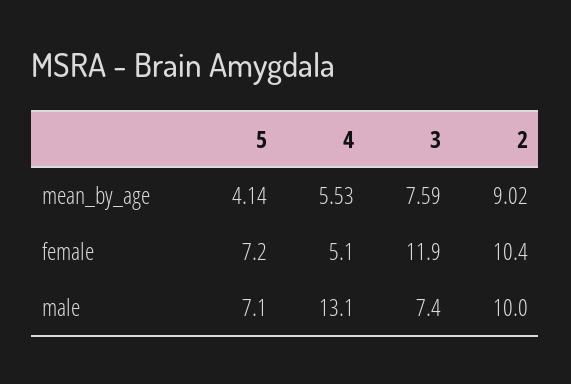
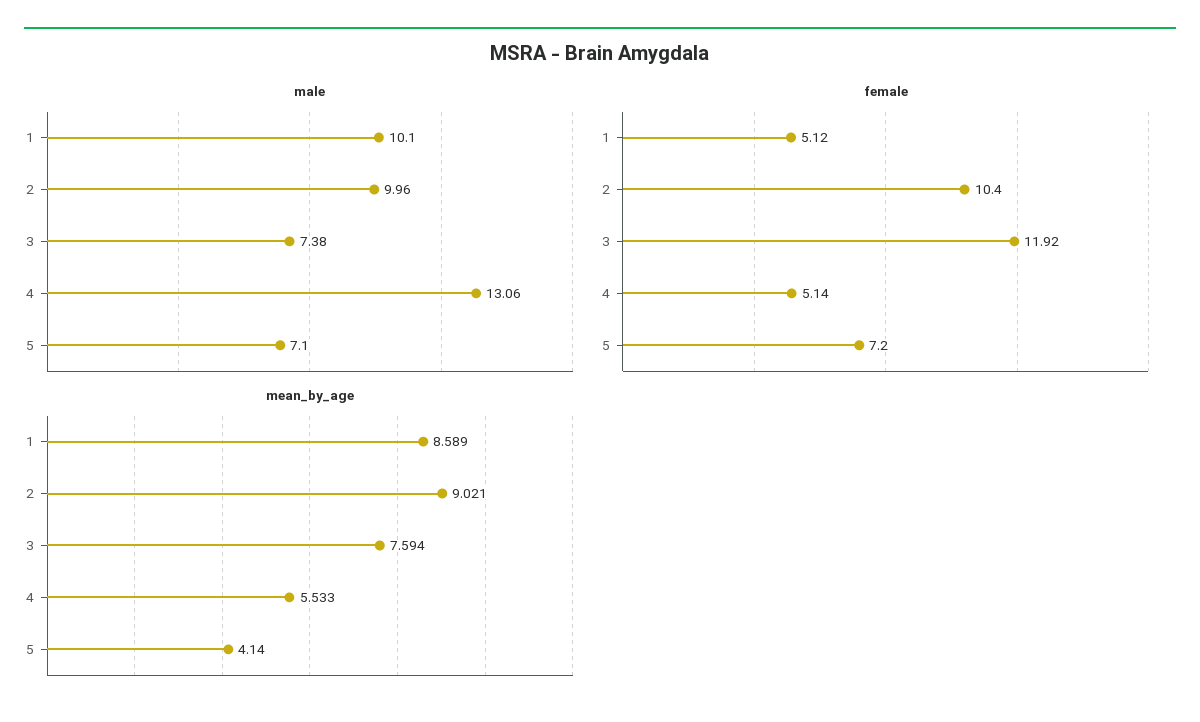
male, 1: none -> 10.1
female, 1: none -> 5.12
mean_by_age, 1: none -> 8.589

